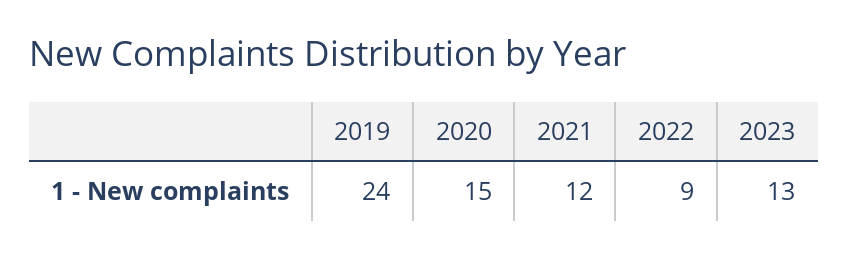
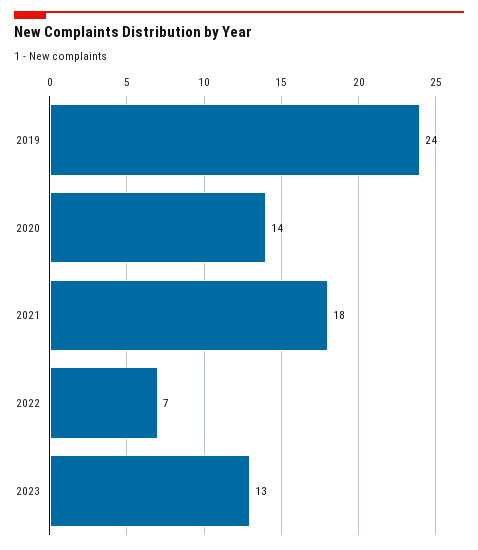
2020: 15 -> 14
2021: 12 -> 18
2022: 9 -> 7

